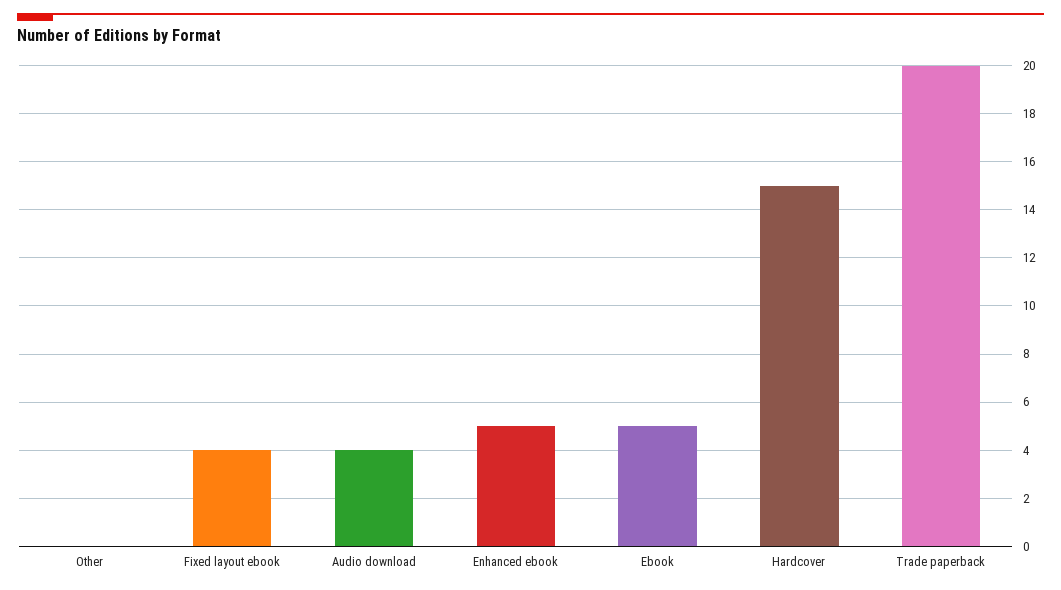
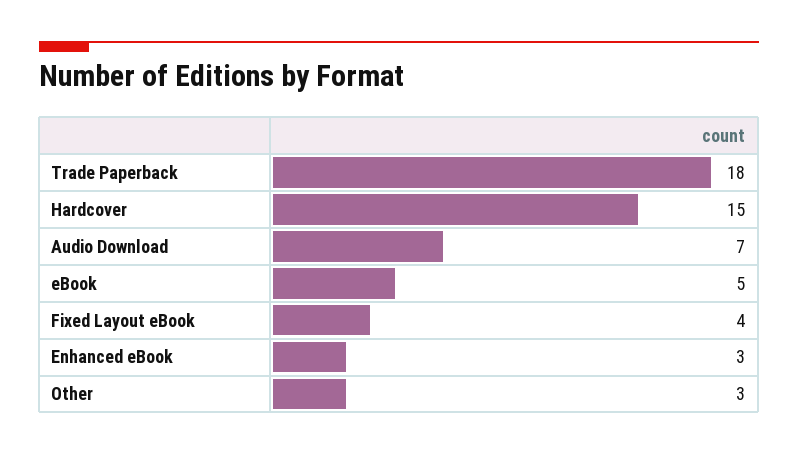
Other: 0 -> 3
Audio download: 4 -> 7
Enhanced ebook: 5 -> 3
Trade paperback: 20 -> 18

